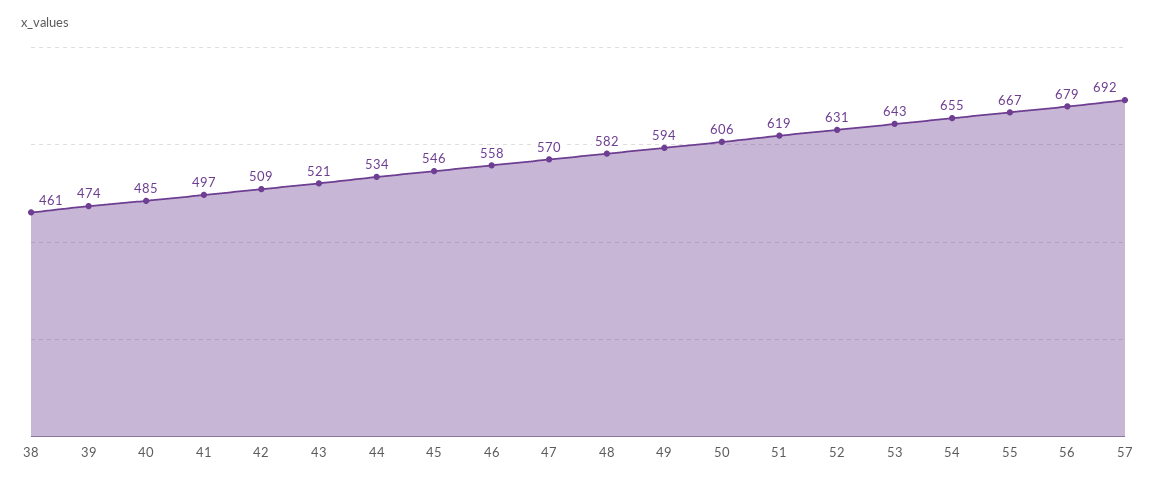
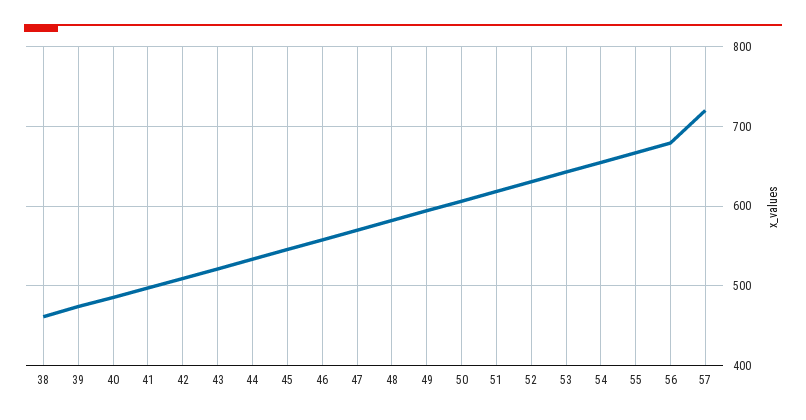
57: 692 -> 720

